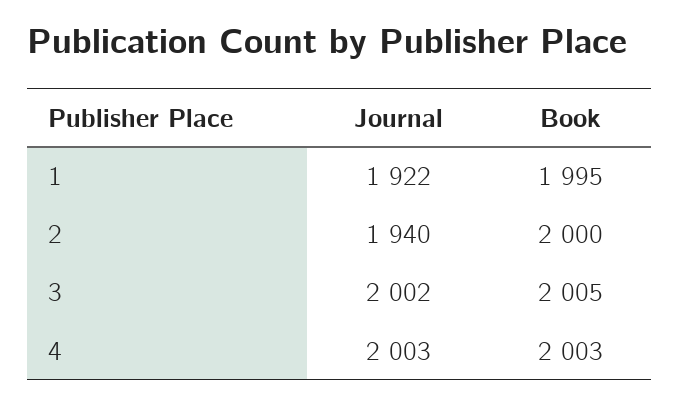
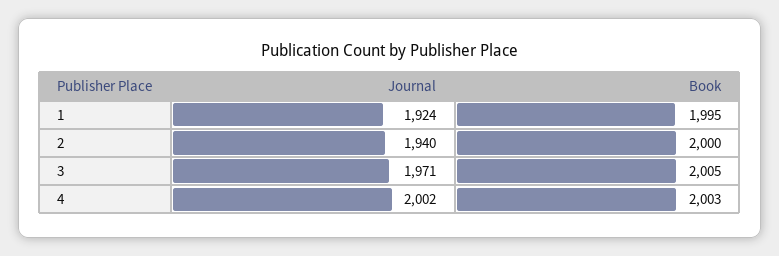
Journal, 1: 1922 -> 1924
Journal, 3: 2002 -> 1971
Journal, 4: 2003 -> 2002

